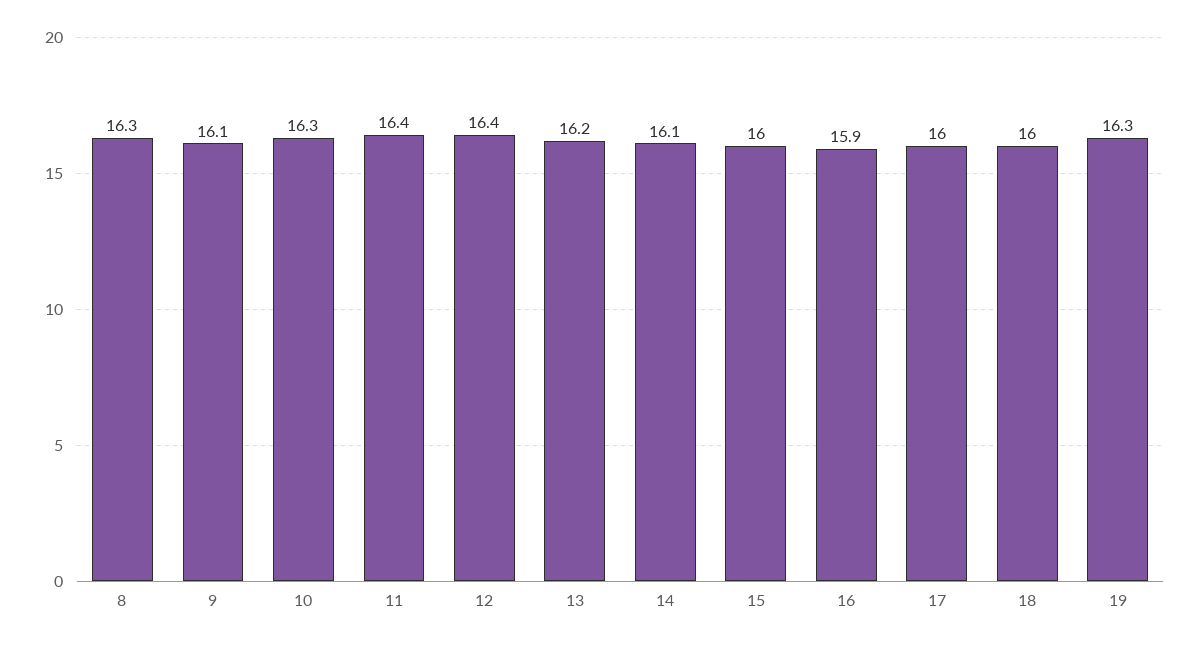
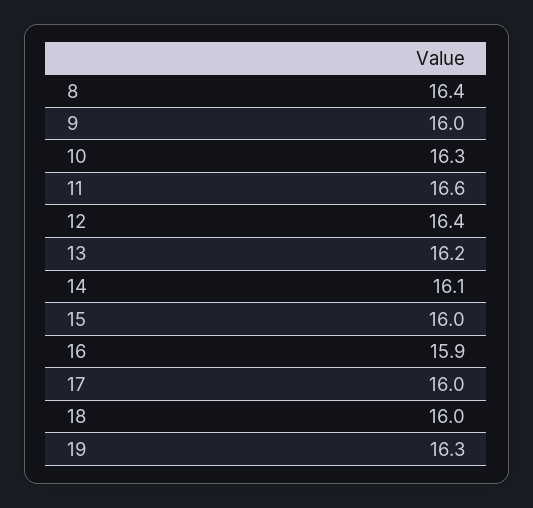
8: 16.3 -> 16.4
9: 16.1 -> 16
11: 16.4 -> 16.6

